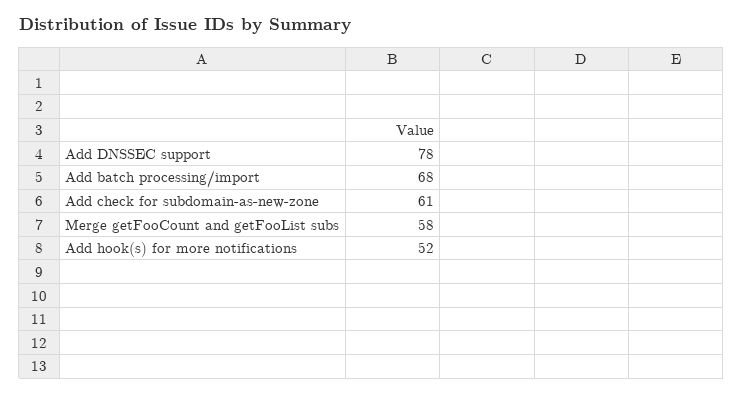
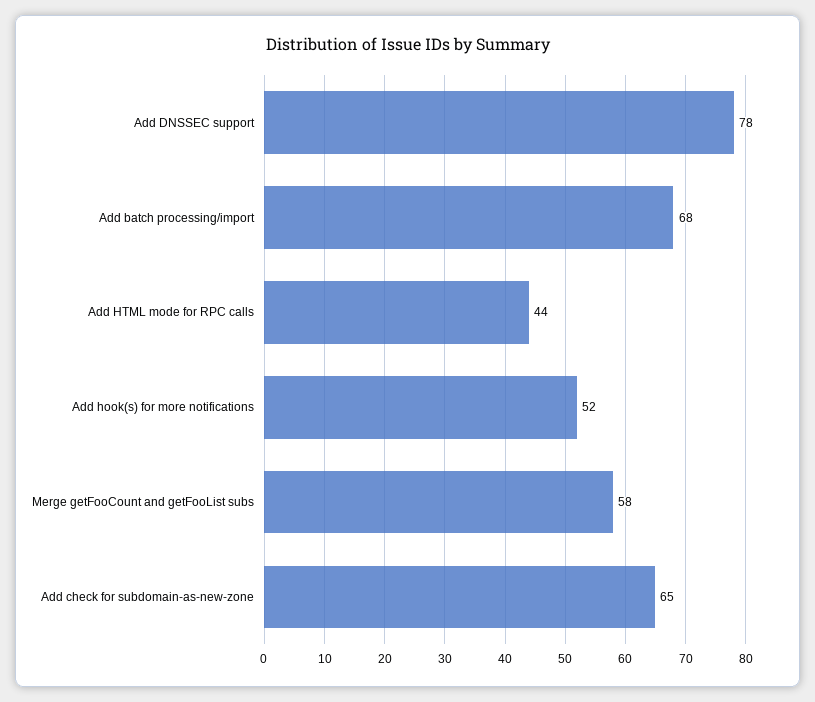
Add check for subdomain-as-new-zone: 61 -> 65
Add HTML mode for RPC calls: none -> 44

